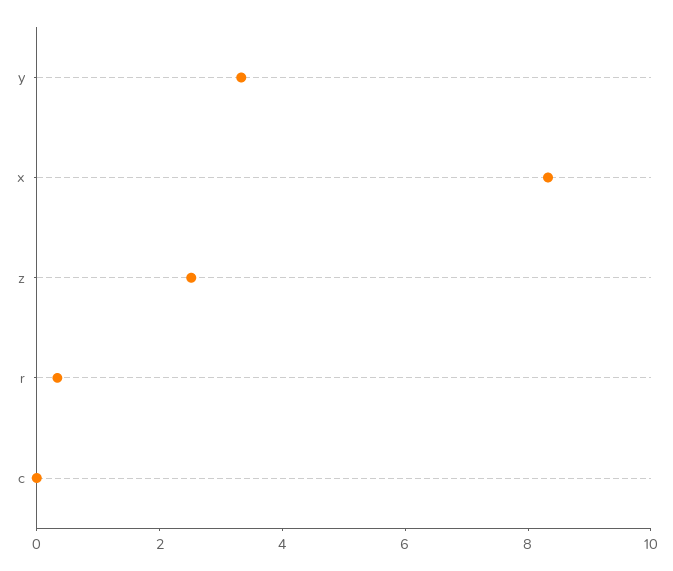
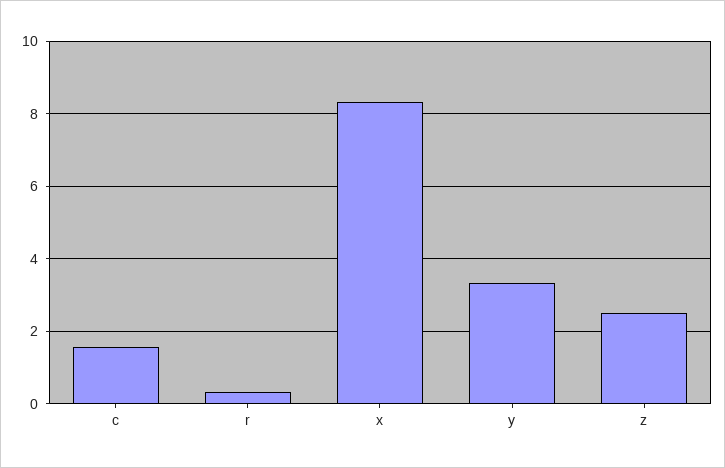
c: 0 -> 1.6

